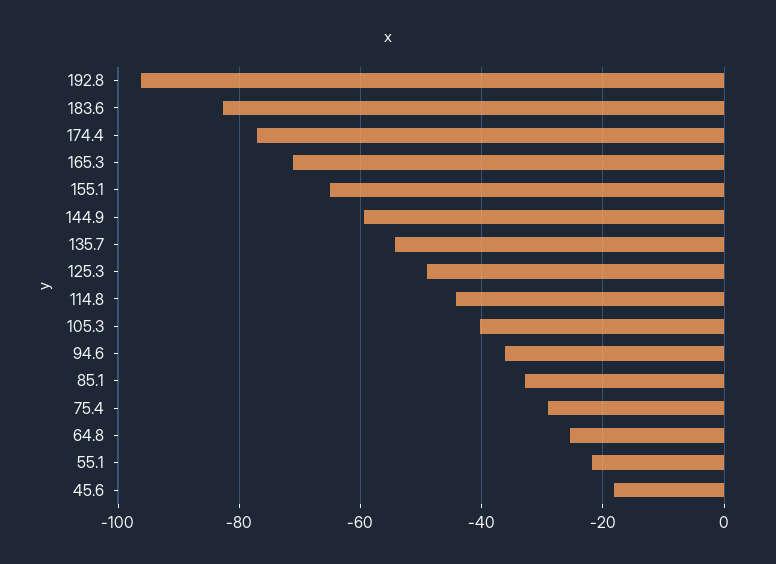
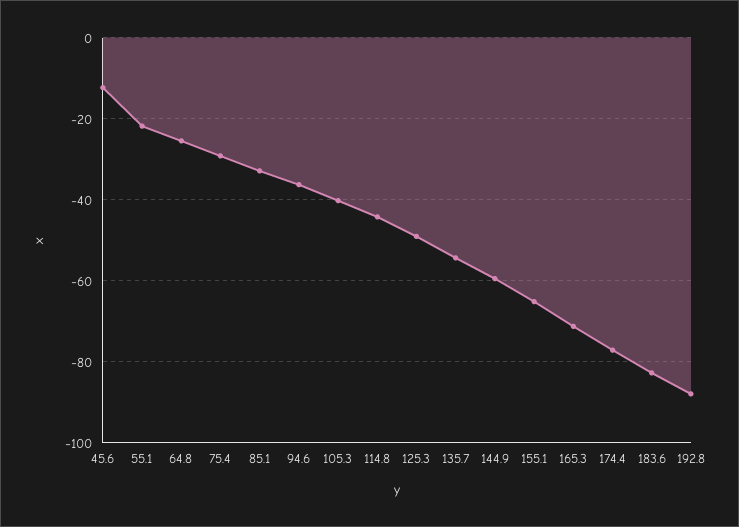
192.8: -96 -> -88
45.6: -18 -> -12

